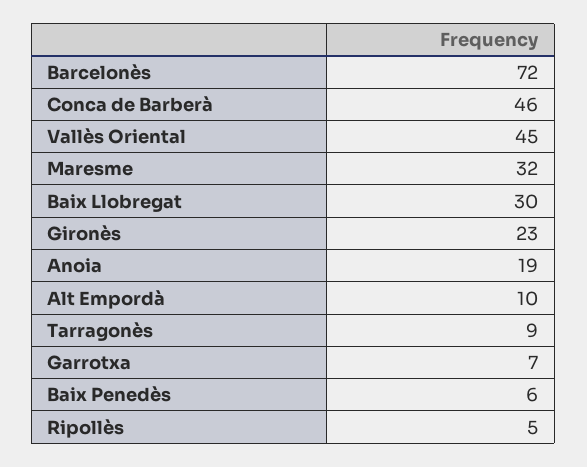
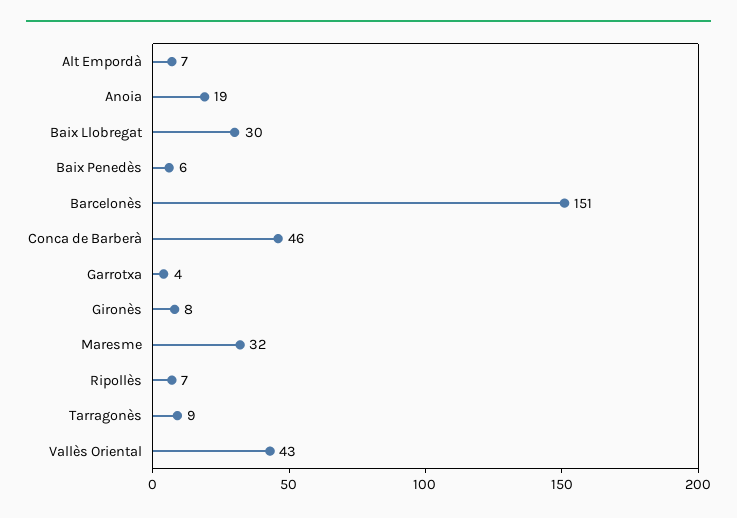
Barcelonès: 72 -> 151
Vallès Oriental: 45 -> 43
Gironès: 23 -> 8
Alt Empordà: 10 -> 7
Garrotxa: 7 -> 4
Ripollès: 5 -> 7

